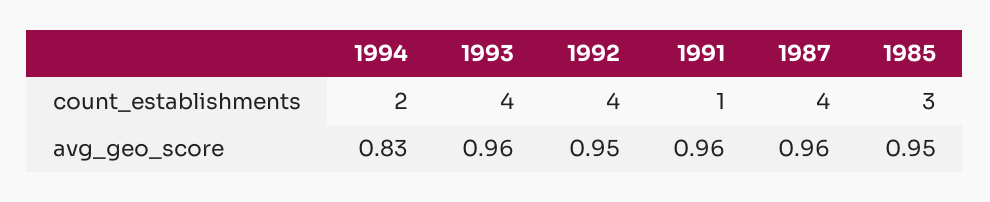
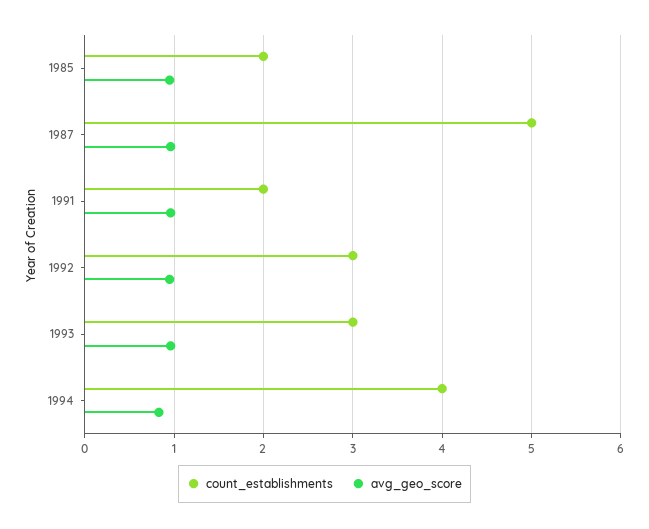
count_establishments, 1994: 2 -> 4
count_establishments, 1993: 4 -> 3
count_establishments, 1992: 4 -> 3
count_establishments, 1991: 1 -> 2
count_establishments, 1987: 4 -> 5
count_establishments, 1985: 3 -> 2

